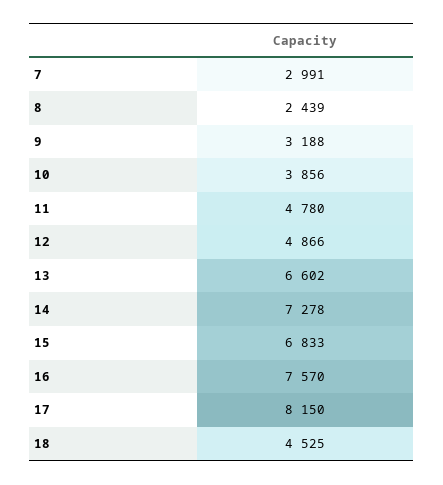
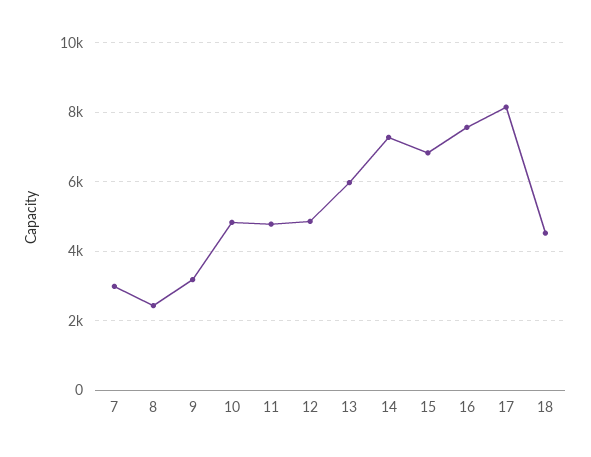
10: 3856 -> 4800
13: 6602 -> 6000

